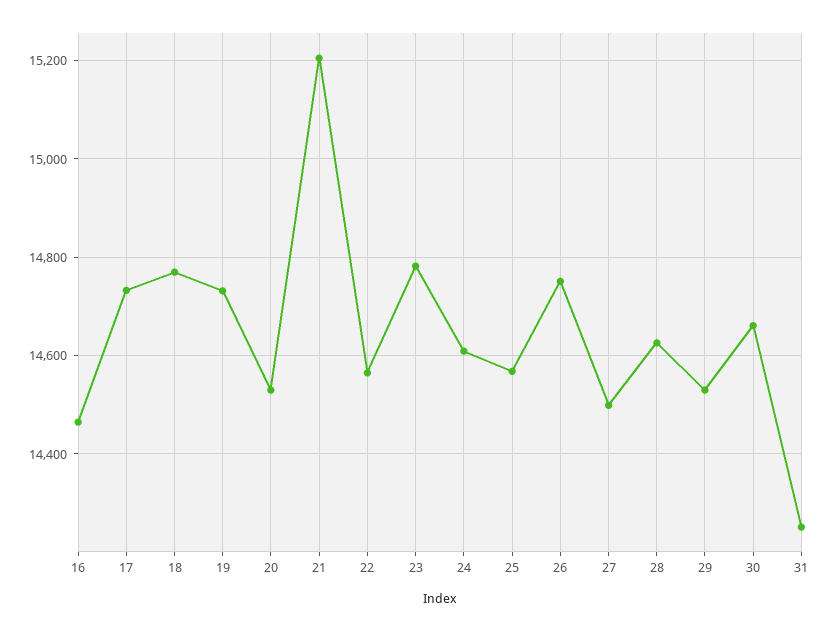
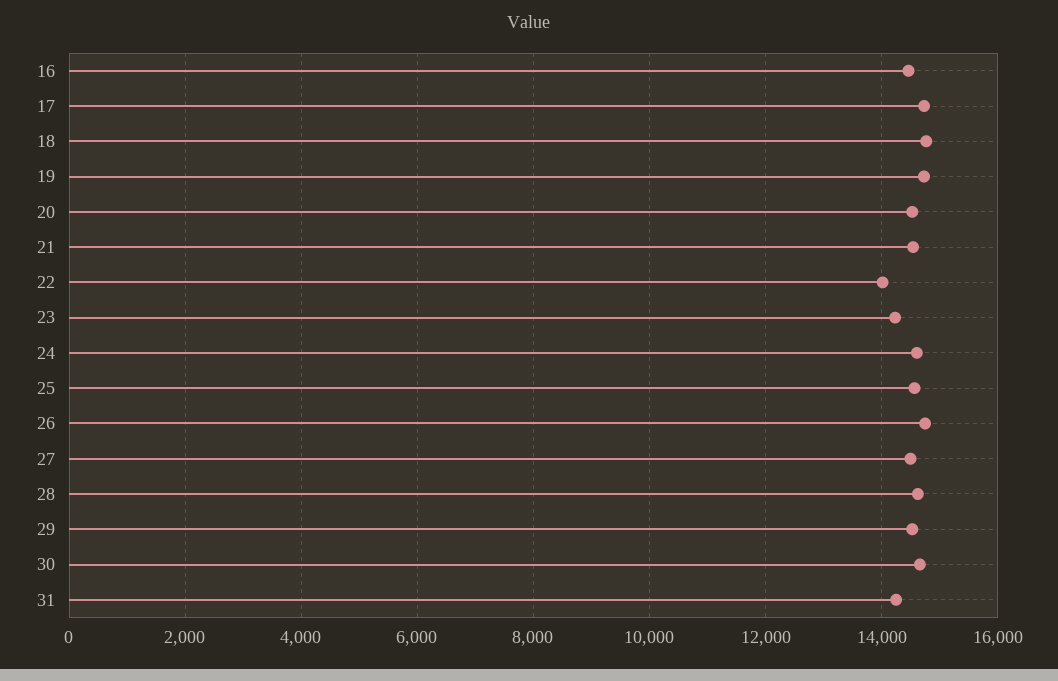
21: 15200 -> 14600
22: 14560 -> 14000
23: 14780 -> 14200

